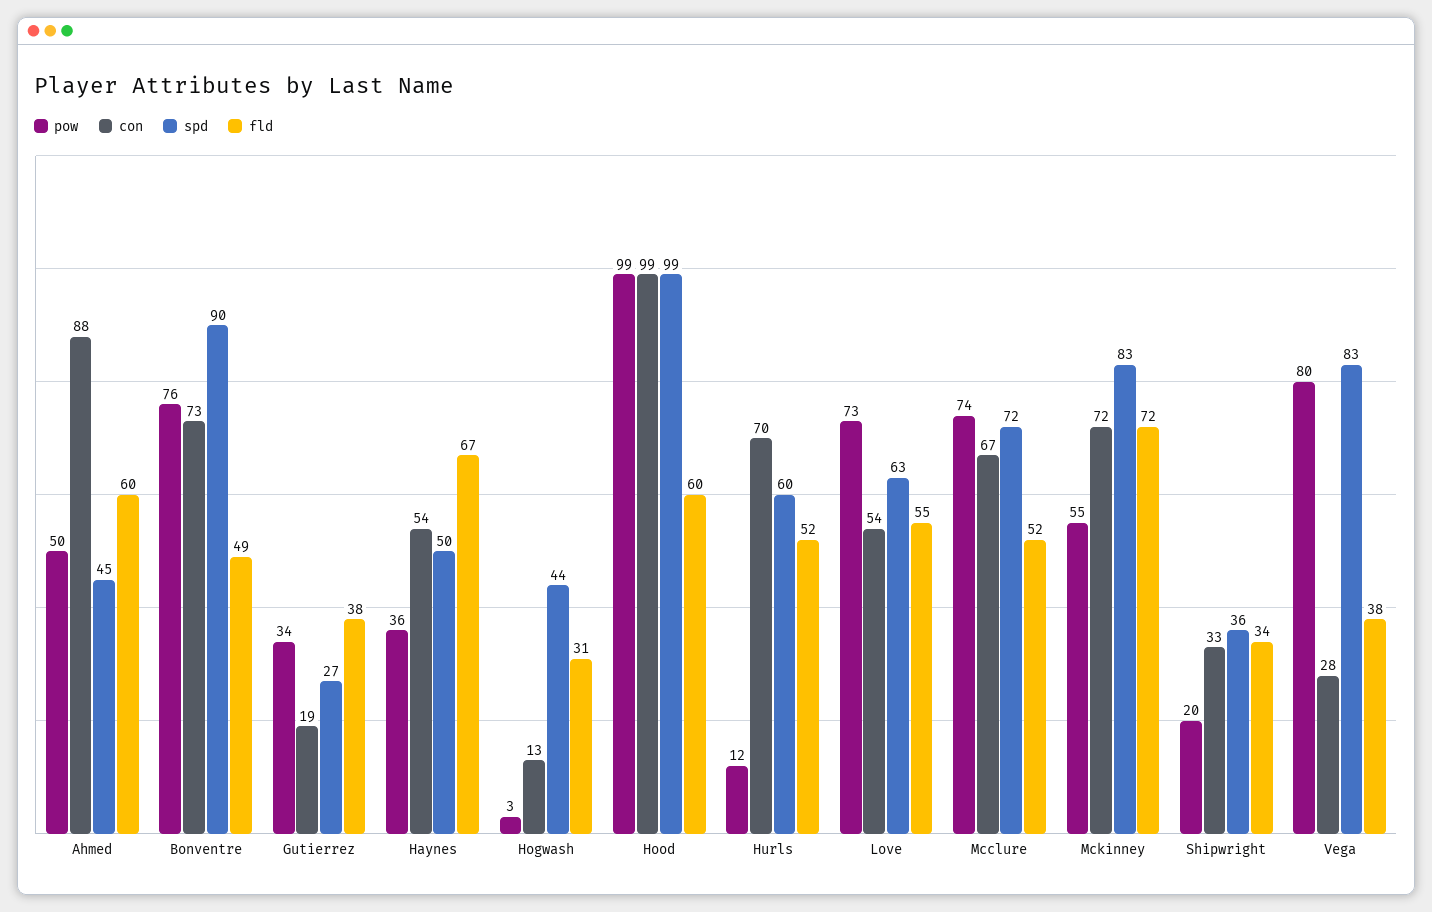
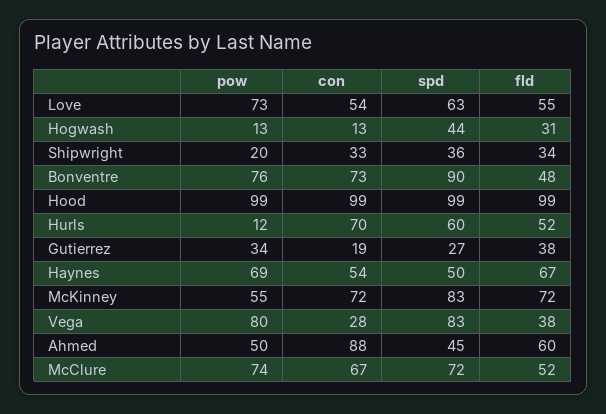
fld, Bonventre: 49 -> 48
pow, Haynes: 36 -> 69
pow, Hogwash: 3 -> 13
fld, Hood: 60 -> 99

